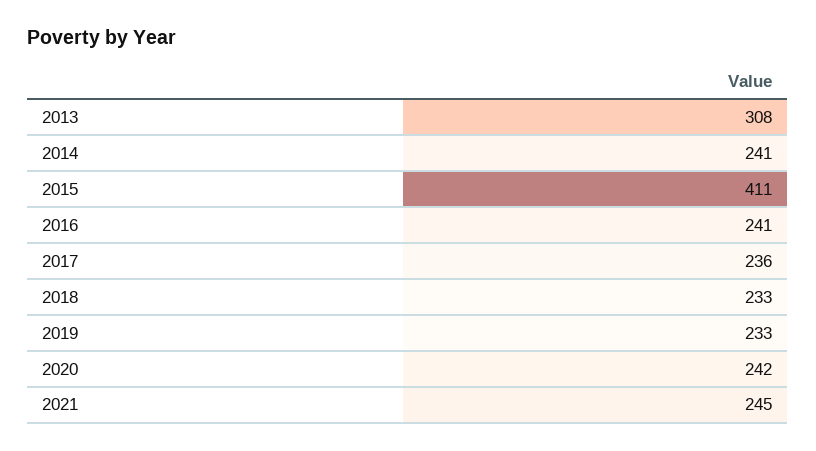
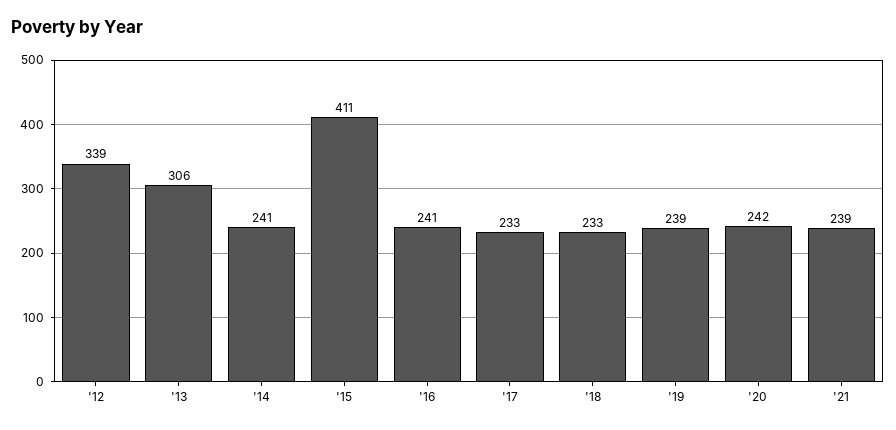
2013: 308 -> 306
2017: 236 -> 233
2019: 233 -> 239
2021: 245 -> 239
'12: none -> 339

